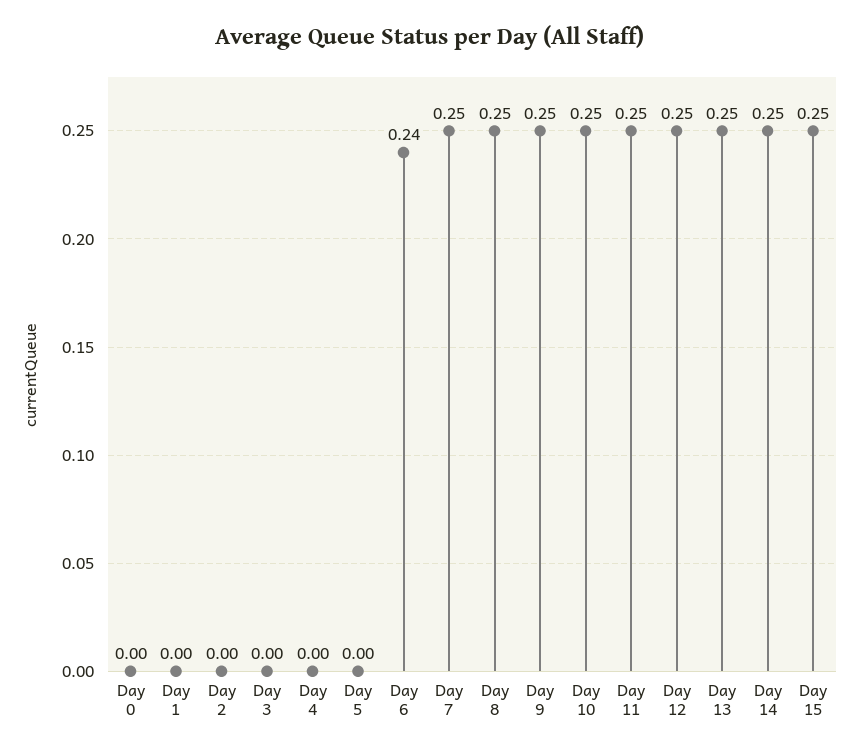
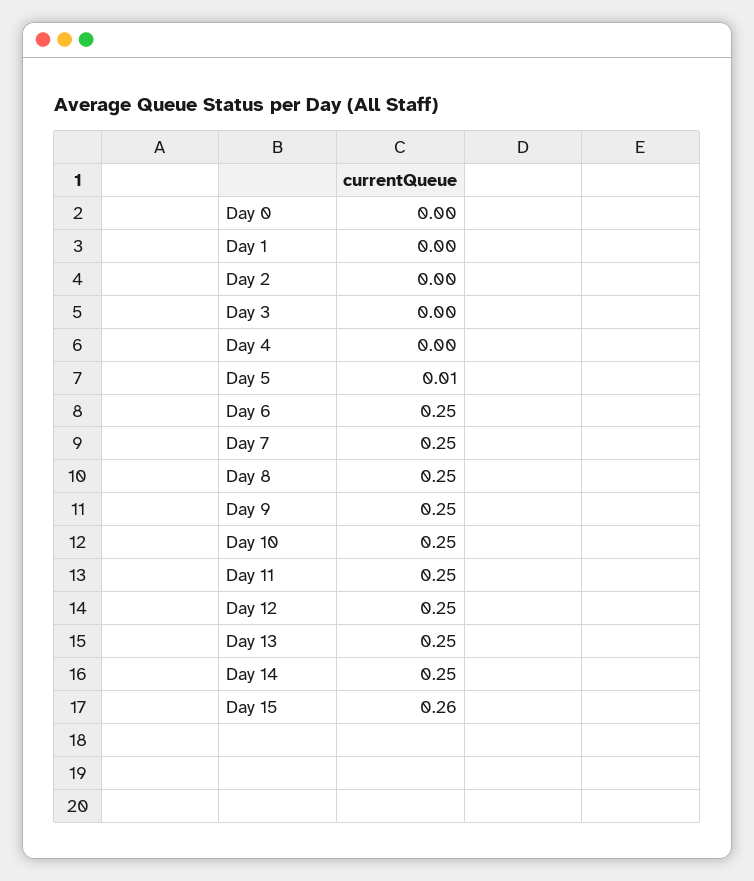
Day 5: 0 -> 0.01
Day 6: 0.24 -> 0.25
Day 15: 0.25 -> 0.26

